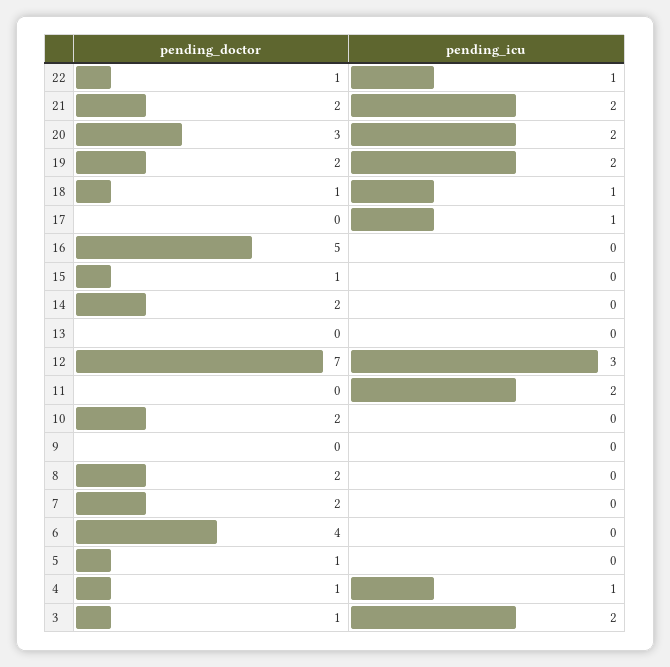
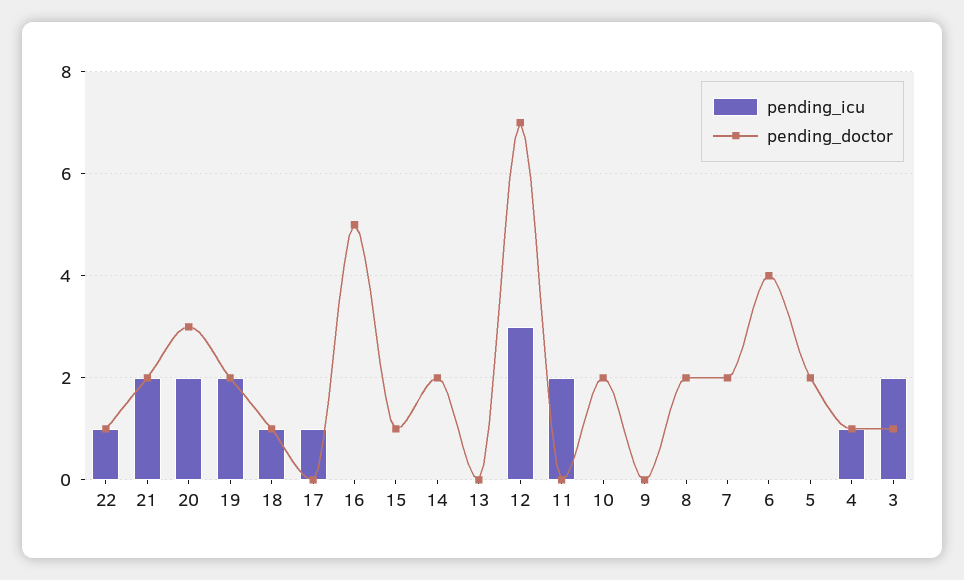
pending_doctor, 5: 1 -> 2

